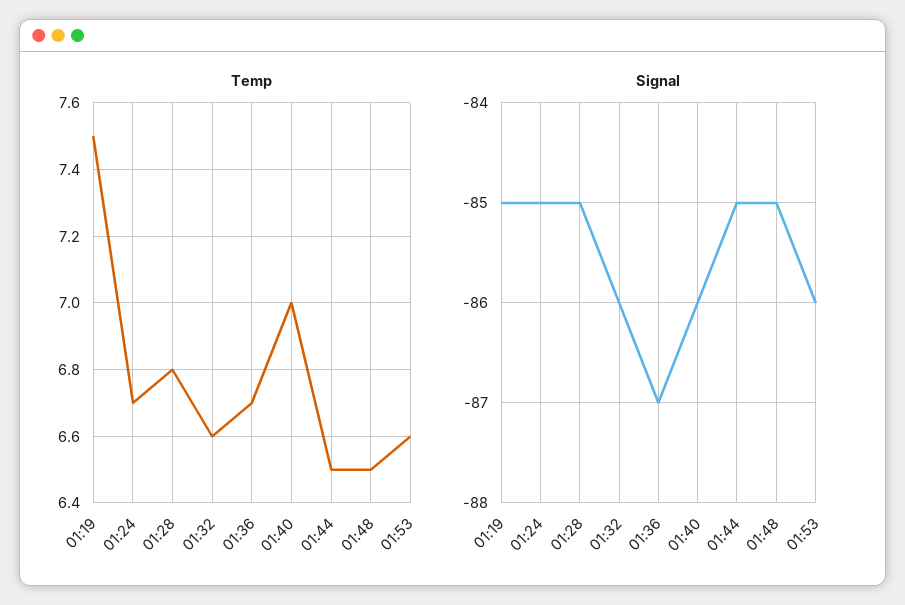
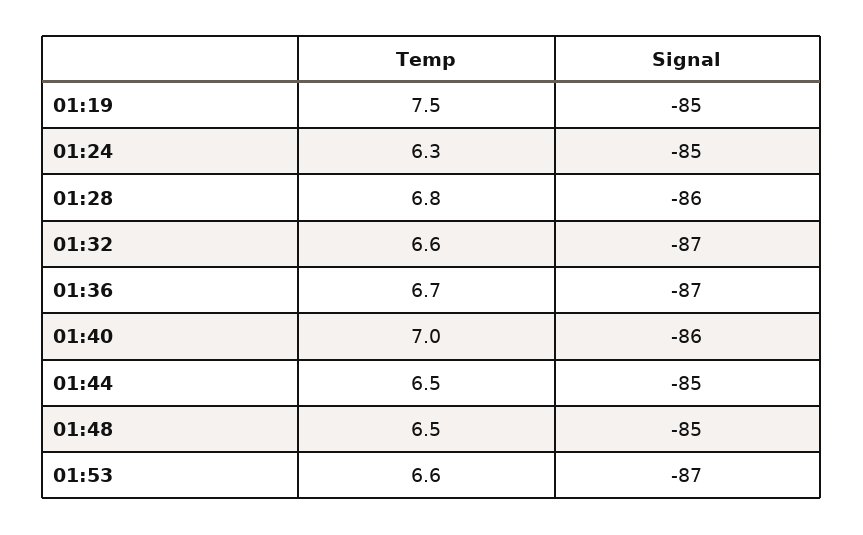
Temp, 01:24: 6.7 -> 6.3
Signal, 01:28: -85 -> -86
Signal, 01:32: -86 -> -87
Signal, 01:53: -86 -> -87

